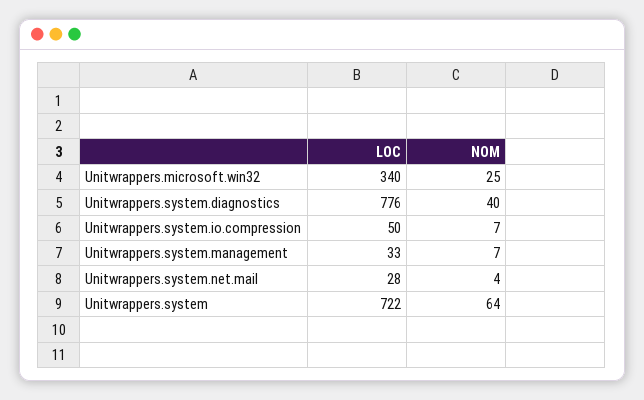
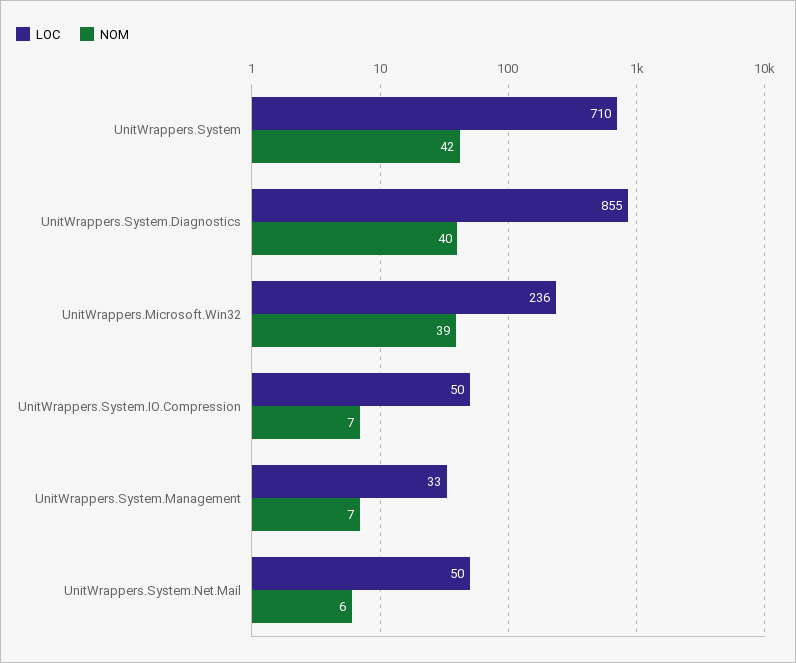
LOC, Unitwrappers.microsoft.win32: 340 -> 236
NOM, Unitwrappers.microsoft.win32: 25 -> 39
LOC, Unitwrappers.system.diagnostics: 776 -> 855
LOC, Unitwrappers.system.net.mail: 28 -> 50
NOM, Unitwrappers.system.net.mail: 4 -> 6
LOC, Unitwrappers.system: 722 -> 710
NOM, Unitwrappers.system: 64 -> 42

